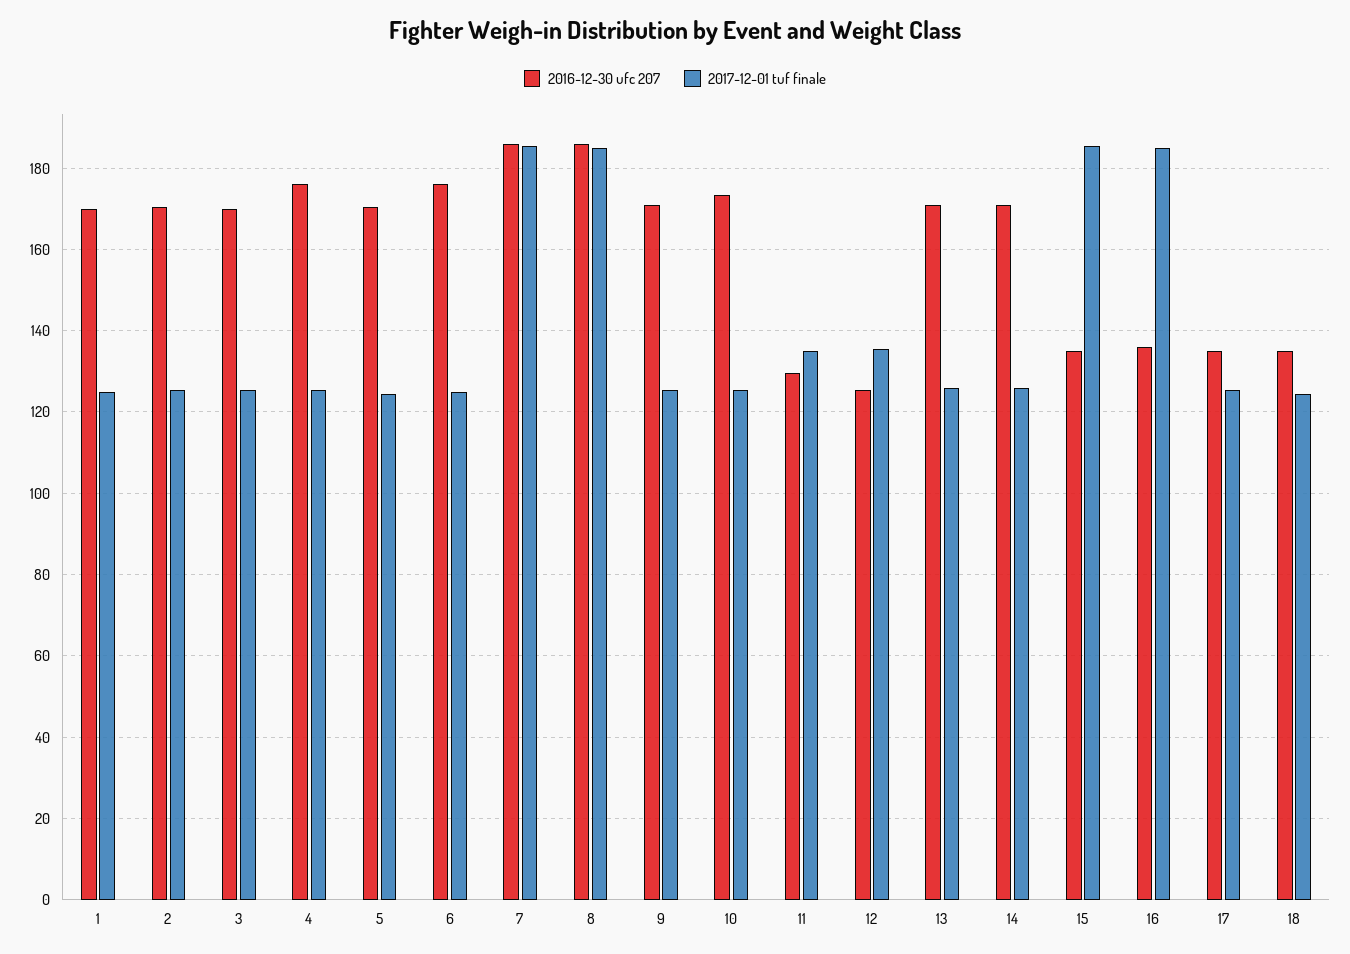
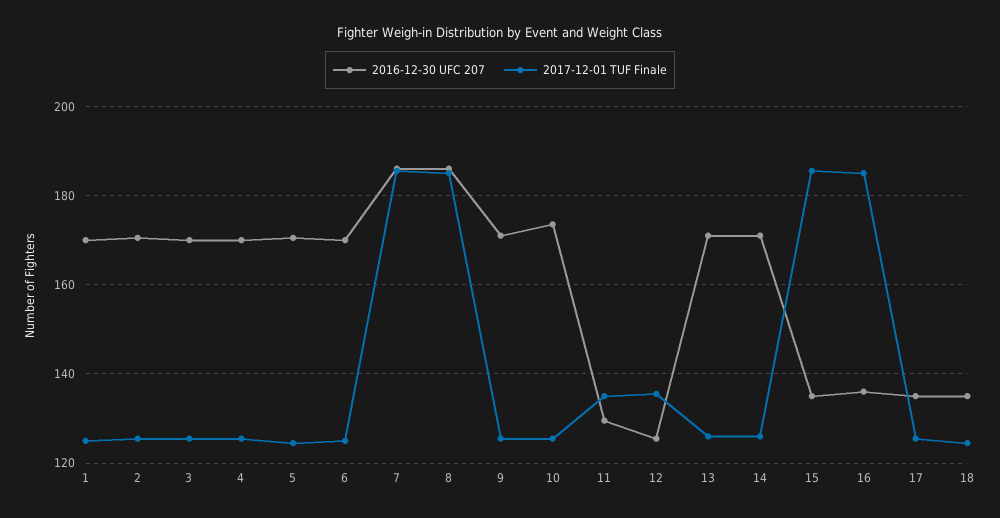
2016-12-30 ufc 207, 4: 176 -> 170
2016-12-30 ufc 207, 6: 176 -> 170

